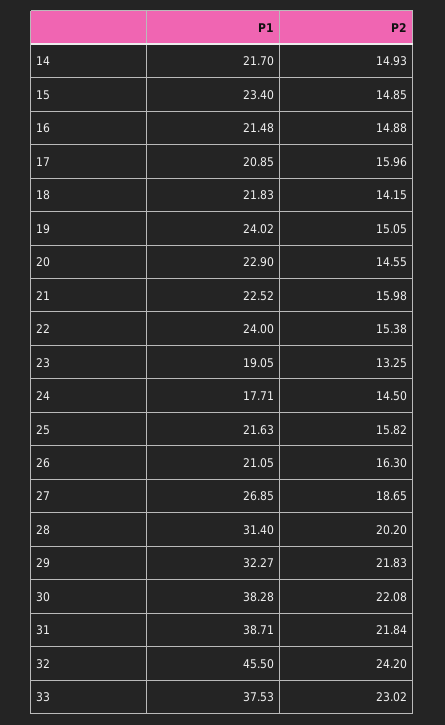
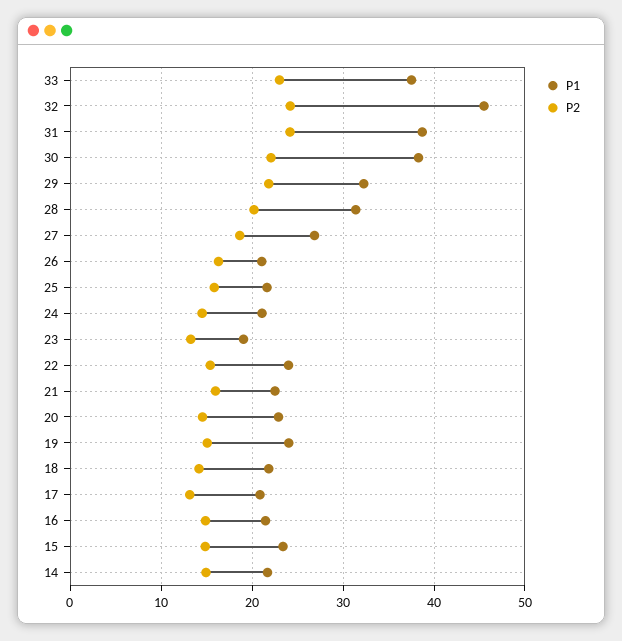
P2, 17: 15.96 -> 13
P1, 24: 17.71 -> 21
P2, 31: 21.84 -> 24

